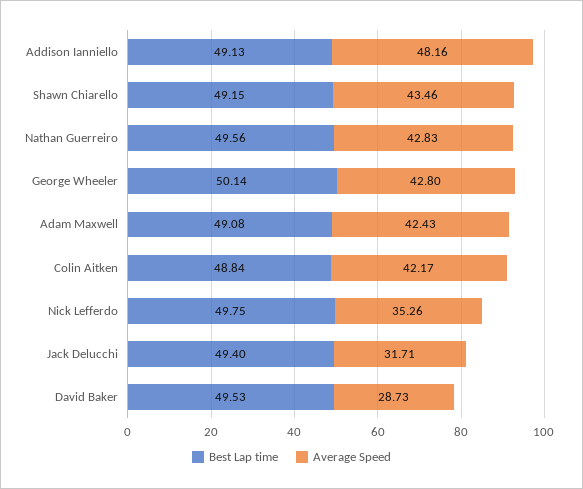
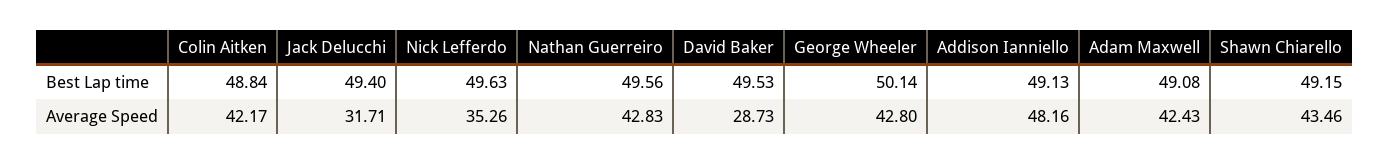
Best Lap time, Nick Lefferdo: 49.75 -> 49.63

